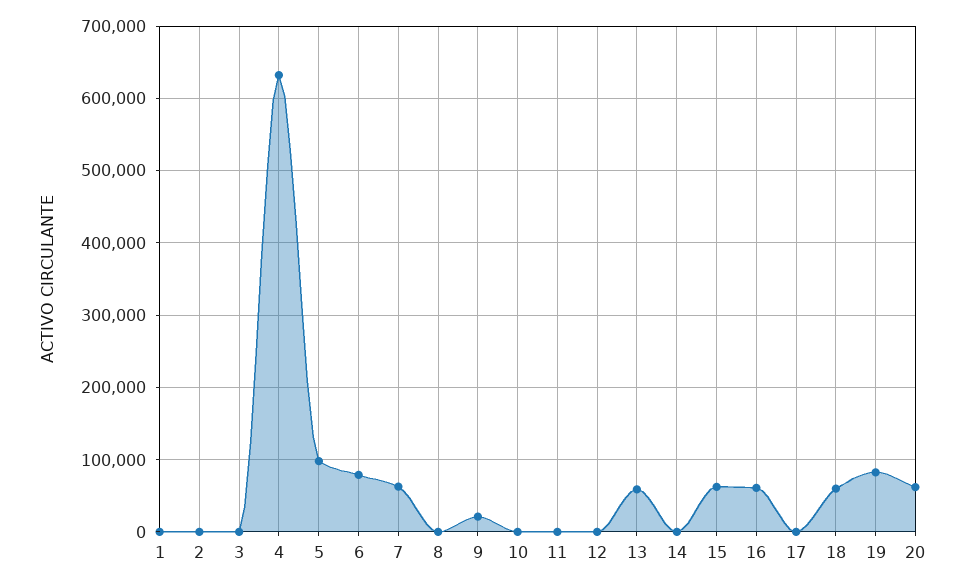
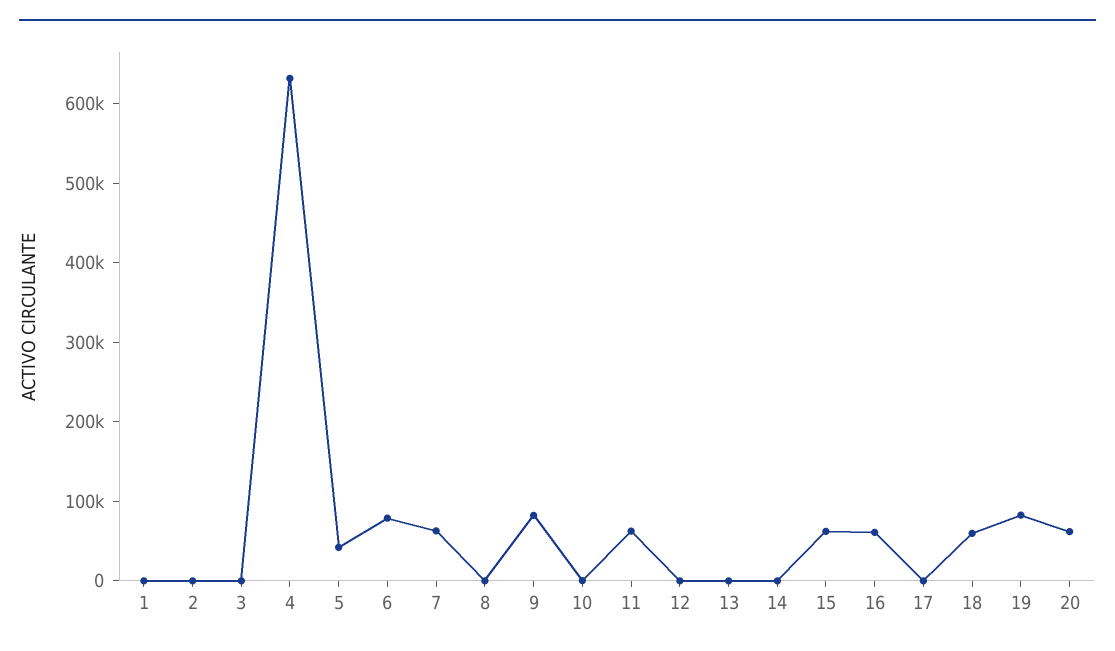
5: 100000 -> 40000
9: 20000 -> 80000
11: 0 -> 60000
13: 60000 -> 0

